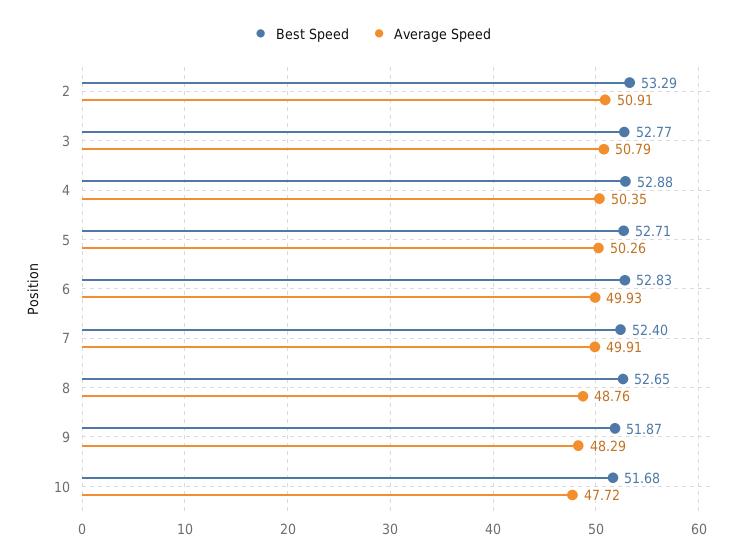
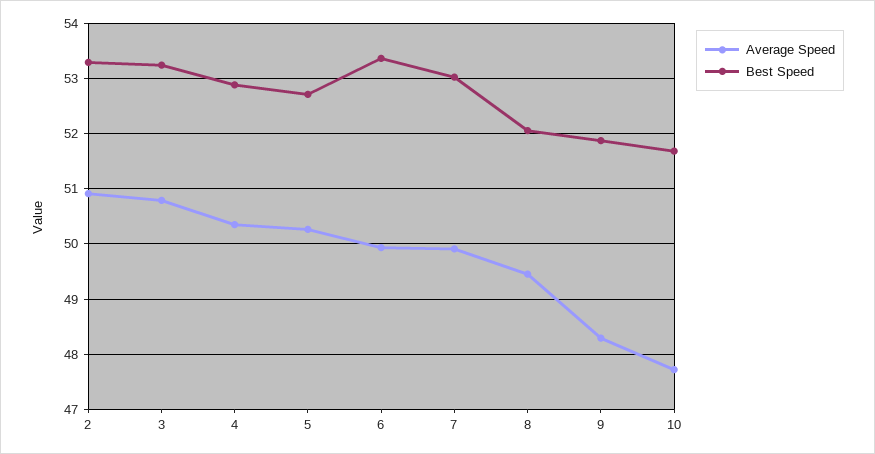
Best Speed, 3: 52.77 -> 53.2
Best Speed, 6: 52.83 -> 53.4
Best Speed, 7: 52.4 -> 53
Best Speed, 8: 52.65 -> 52
Average Speed, 8: 48.76 -> 49.4

